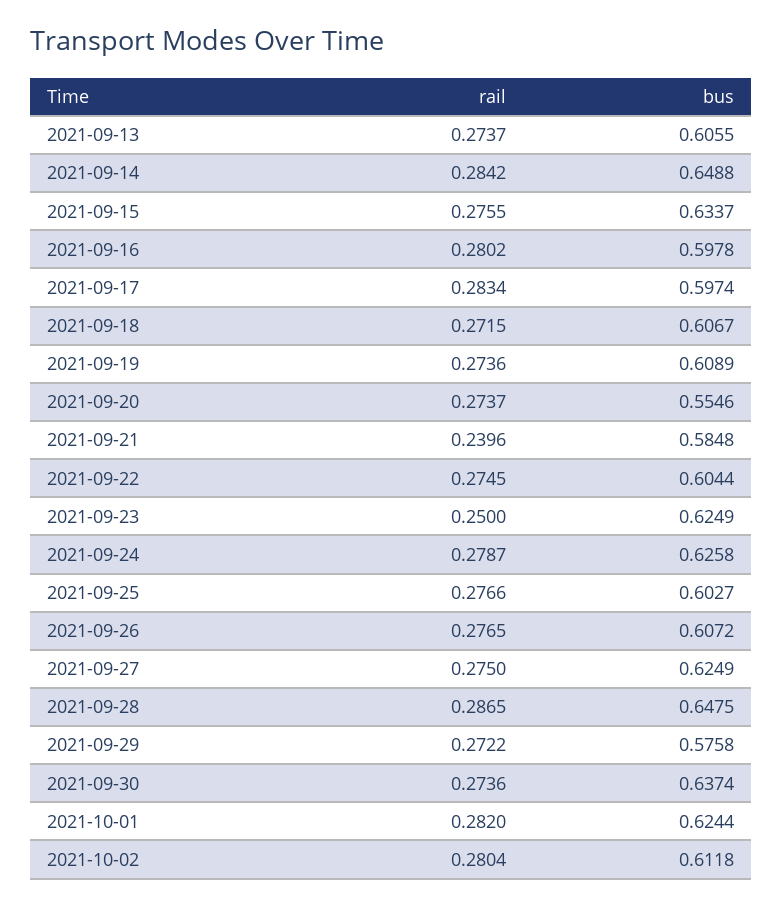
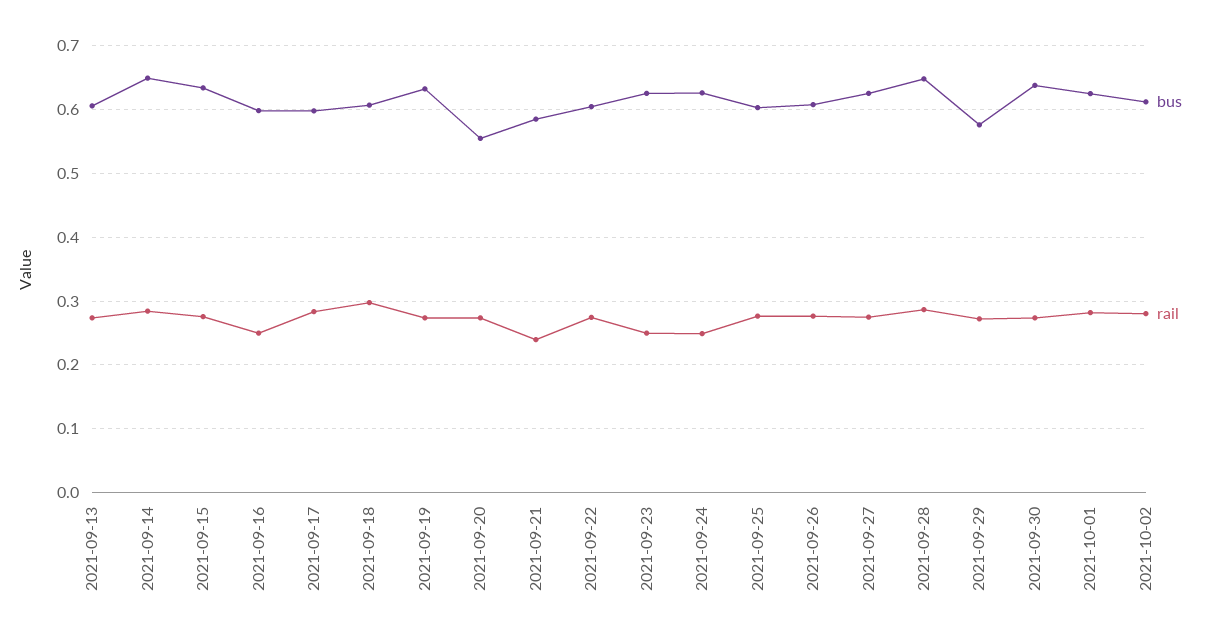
rail, 2021-09-16: 0.2802 -> 0.25
rail, 2021-09-18: 0.2715 -> 0.3
bus, 2021-09-19: 0.6089 -> 0.63
rail, 2021-09-24: 0.2787 -> 0.25

